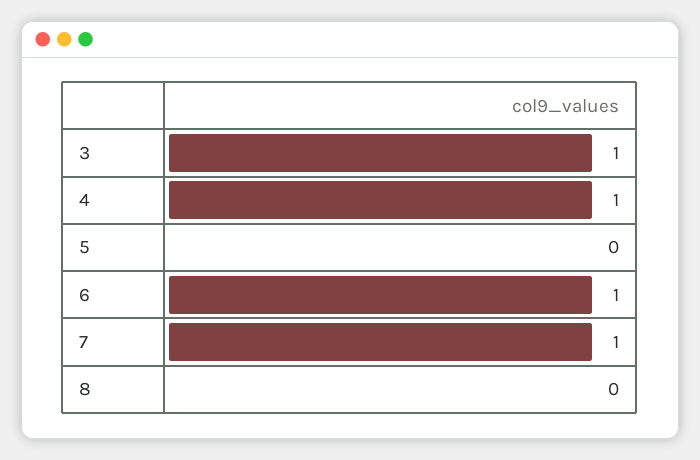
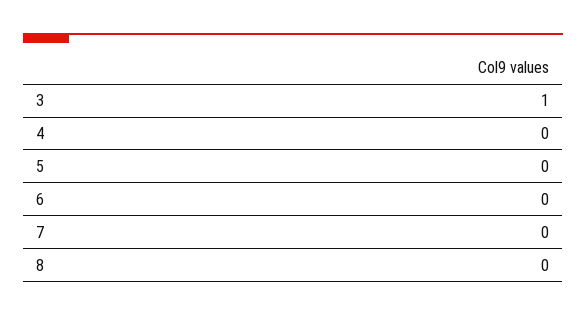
4: 1 -> 0
6: 1 -> 0
7: 1 -> 0

